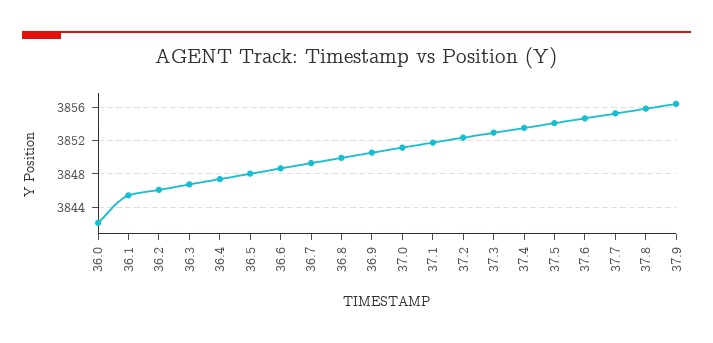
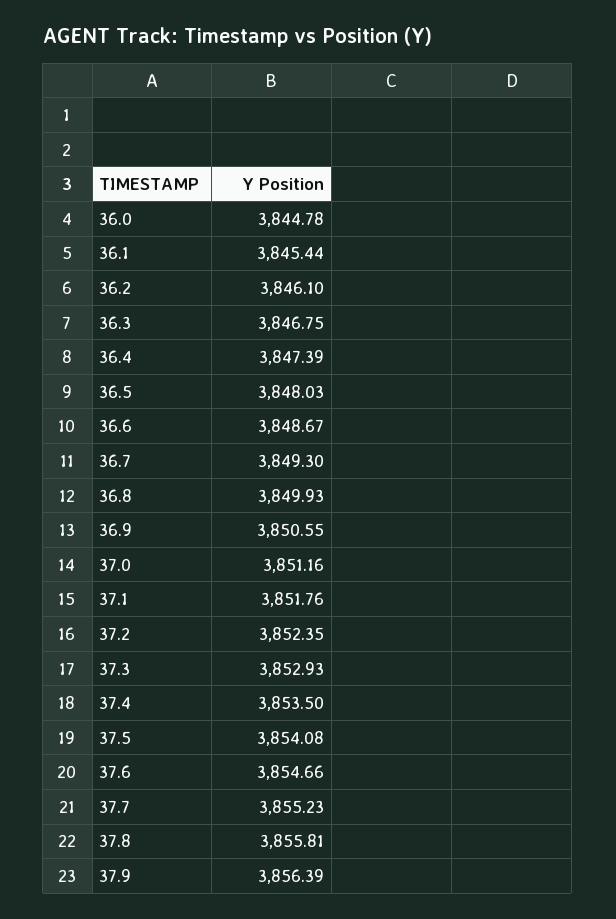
36.0: 3842 -> 3844.78

